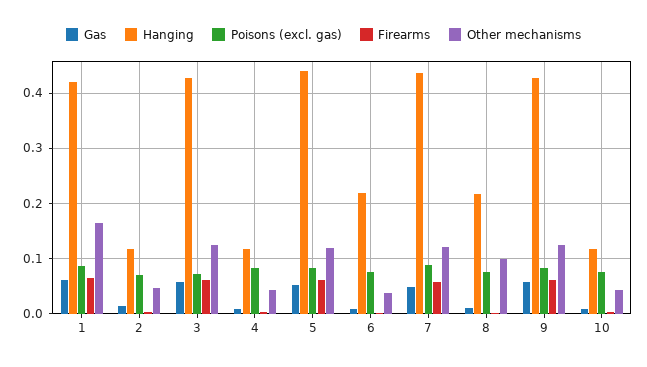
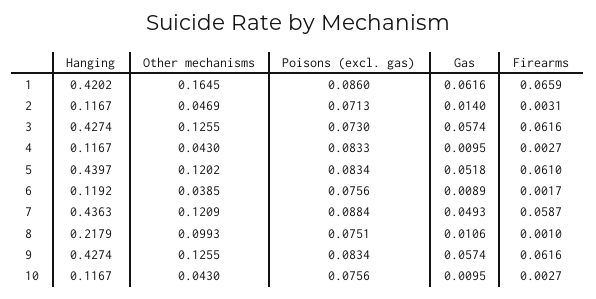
Hanging, 6: 0.22 -> 0.1192

